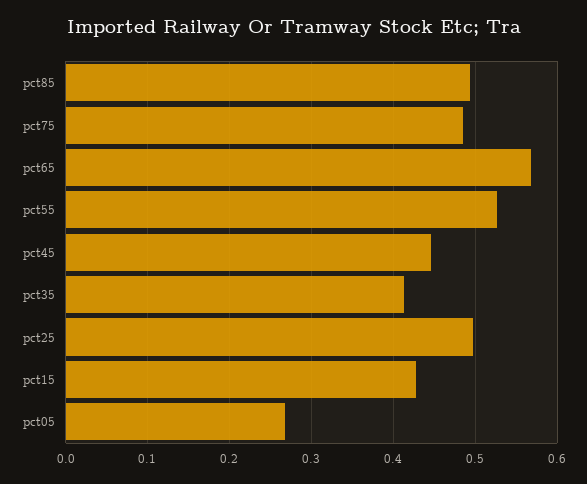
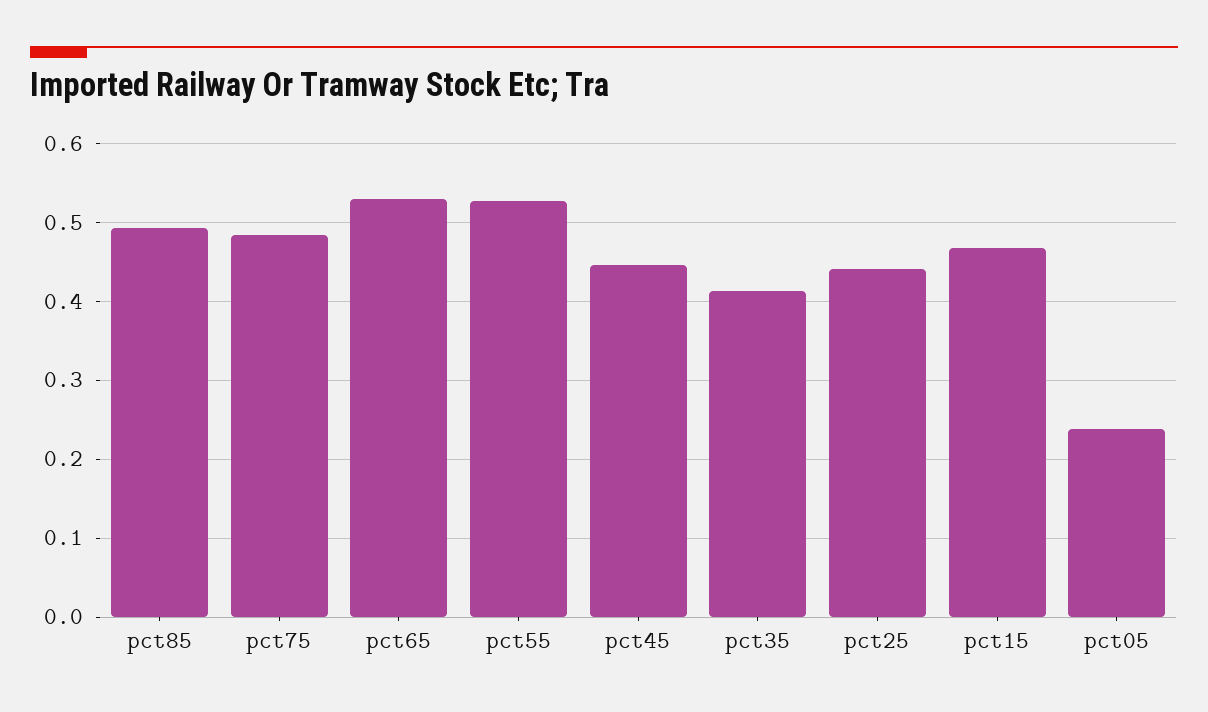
pct65: 0.57 -> 0.53
pct25: 0.5 -> 0.44
pct15: 0.43 -> 0.47
pct05: 0.27 -> 0.24

